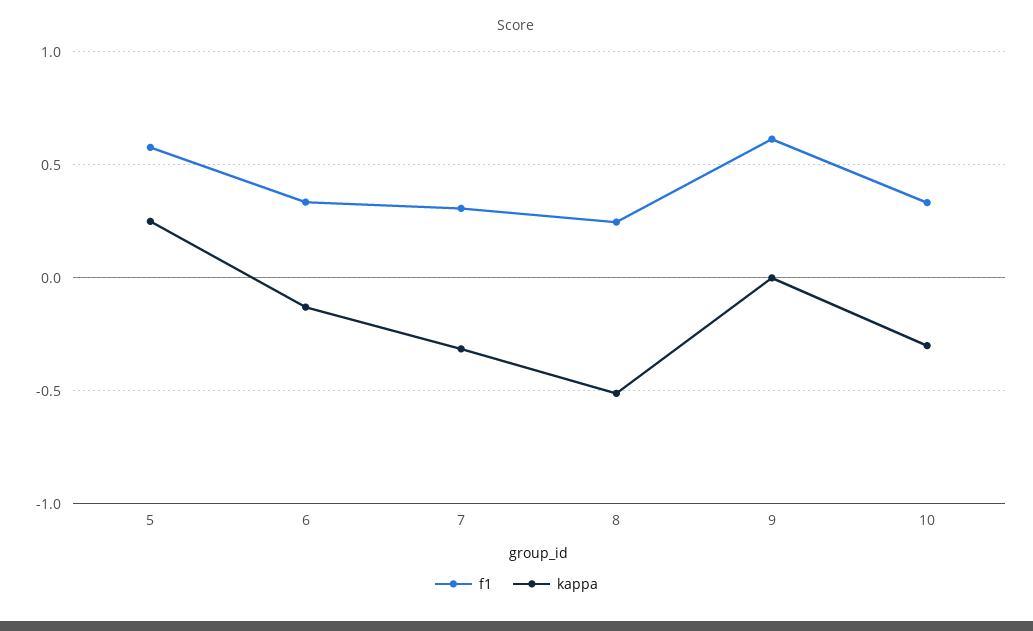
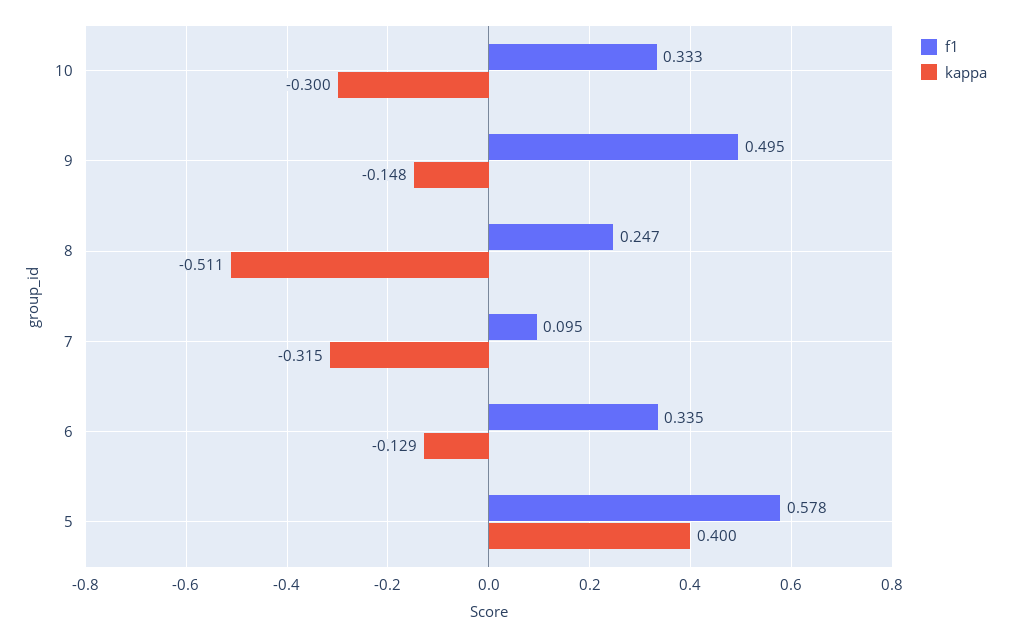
kappa, 5: 0.25 -> 0.4
f1, 7: 0.3 -> 0.095
f1, 9: 0.6 -> 0.495
kappa, 9: 0 -> -0.148

